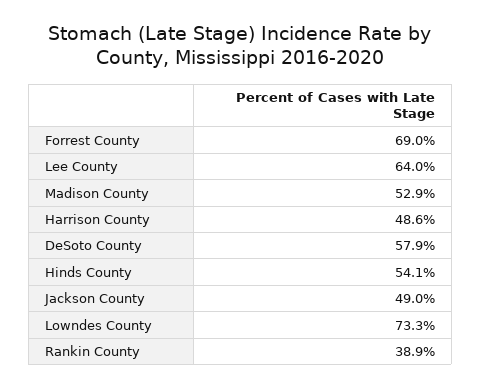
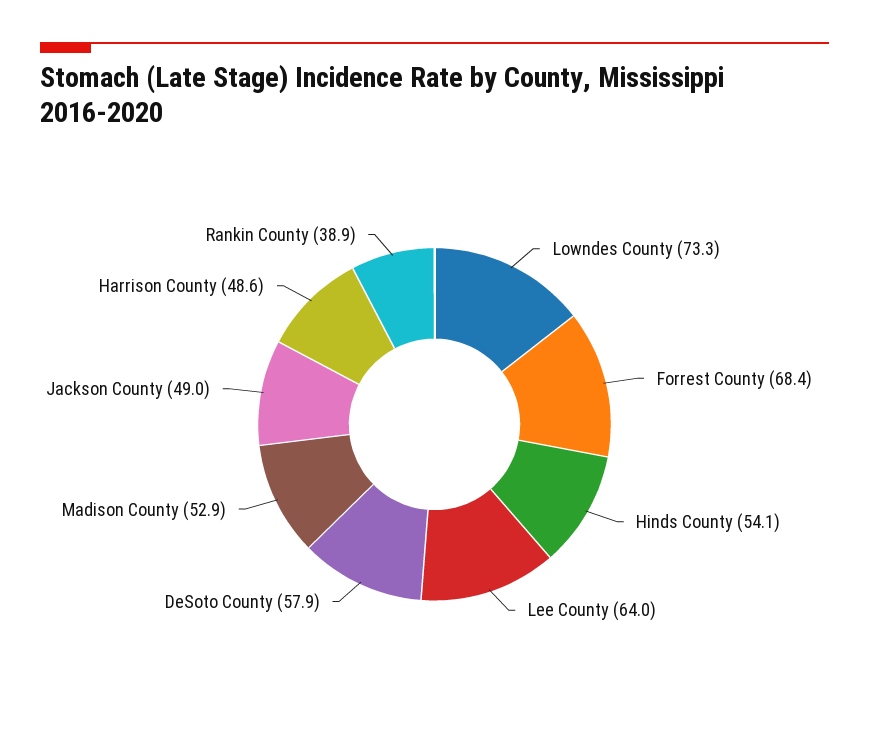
Forrest County: 69 -> 68.4

